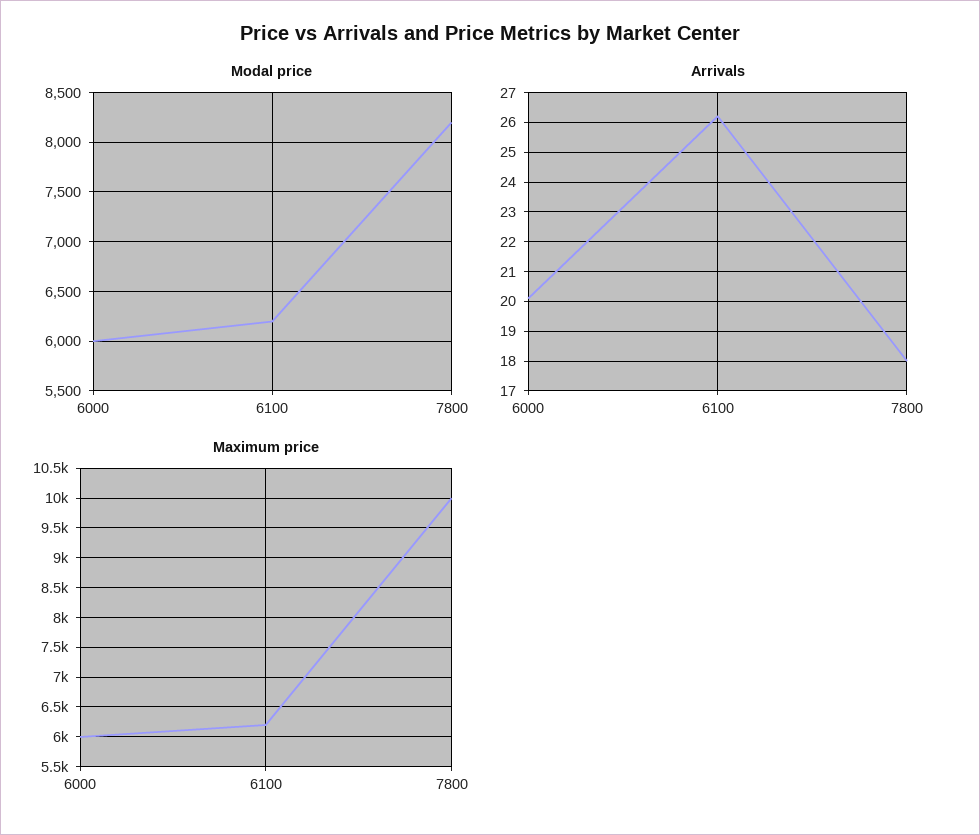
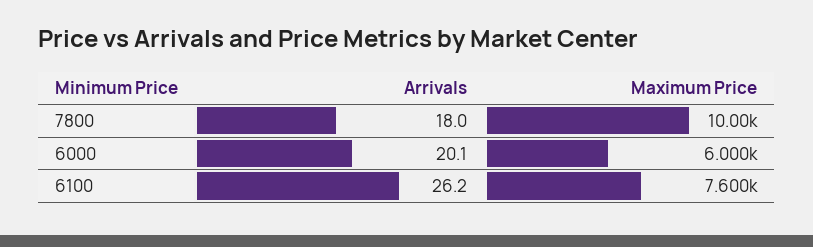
Modal price, 6000: 6000 -> none
Modal price, 6100: 6200 -> none
Modal price, 7800: 8200 -> none
Maximum price, 6100: 6250 -> 7600

